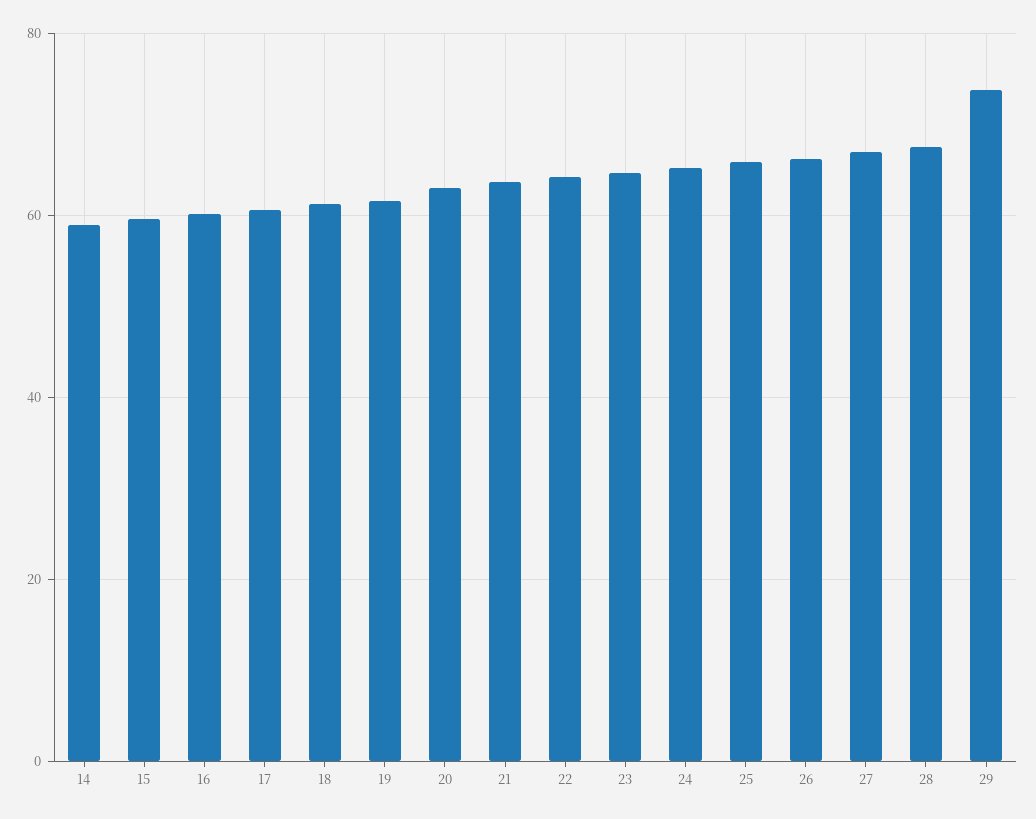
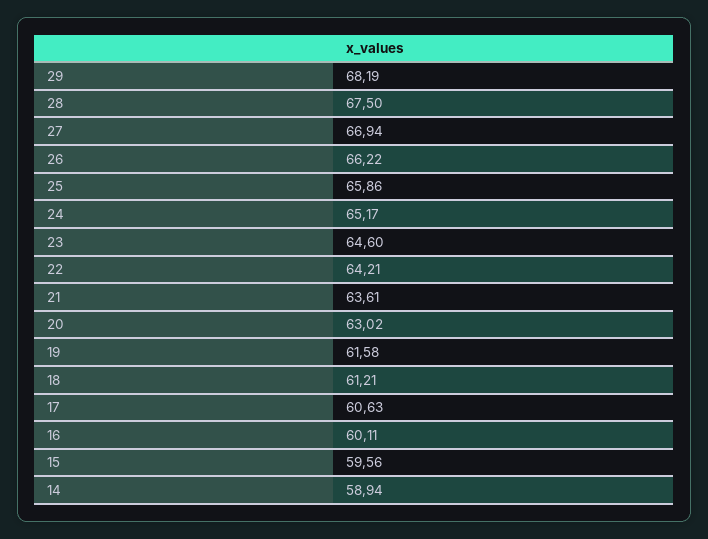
29: 74 -> 68.19

